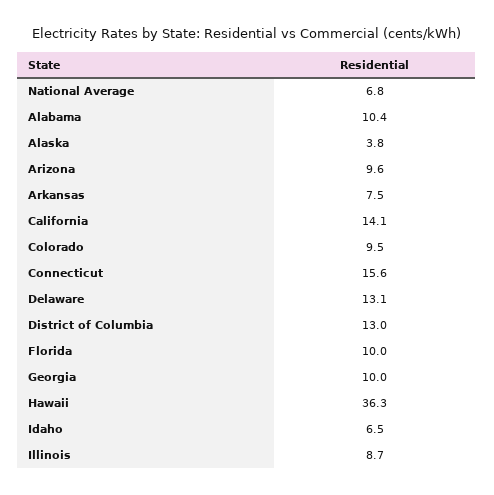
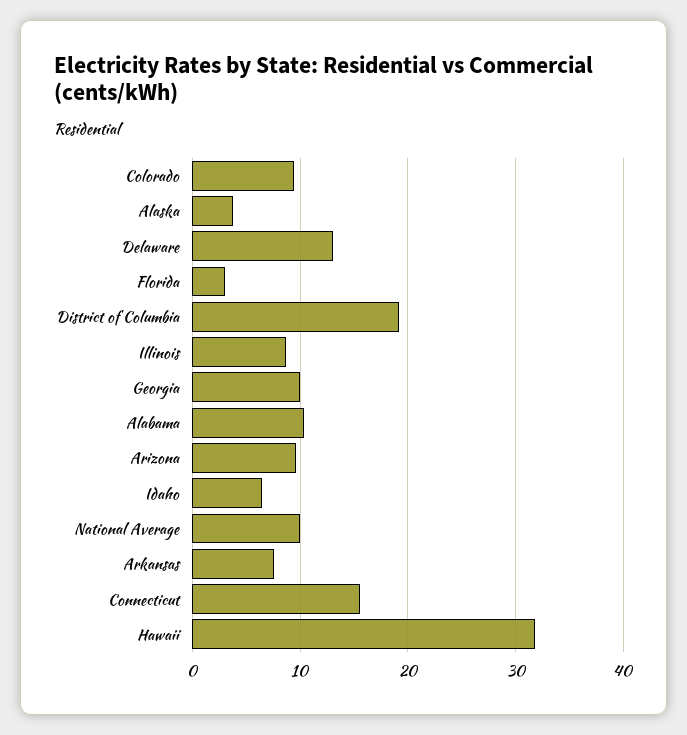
National Average: 6.8 -> 10
California: 14.1 -> none
District of Columbia: 13 -> 19
Florida: 10 -> 3
Hawaii: 36.3 -> 32

